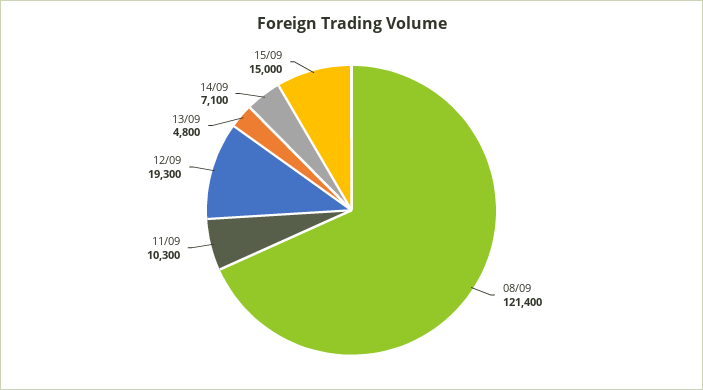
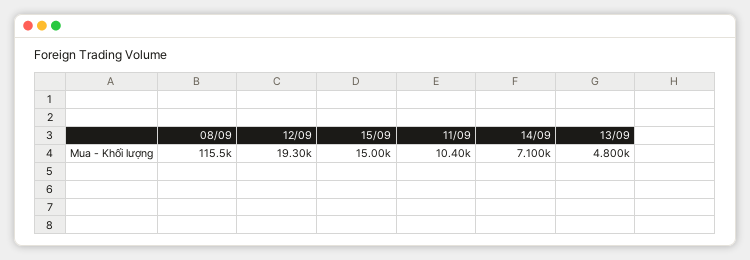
08/09: 121400 -> 115500
11/09: 10300 -> 10400

